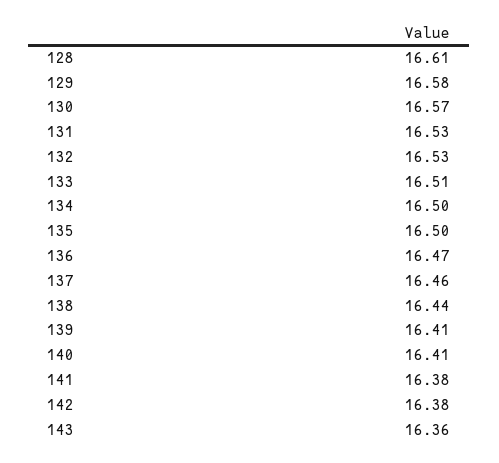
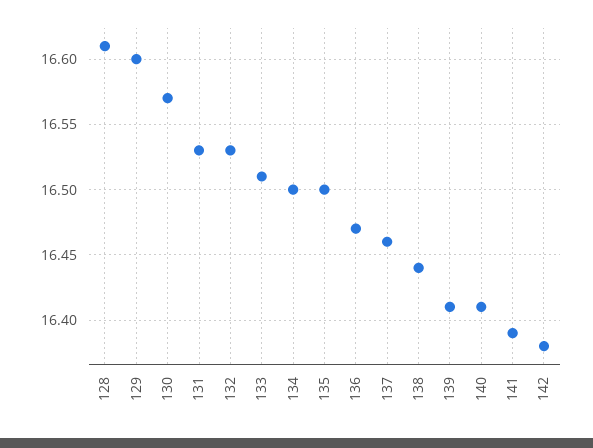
129: 16.58 -> 16.6
141: 16.38 -> 16.39
143: 16.36 -> none

